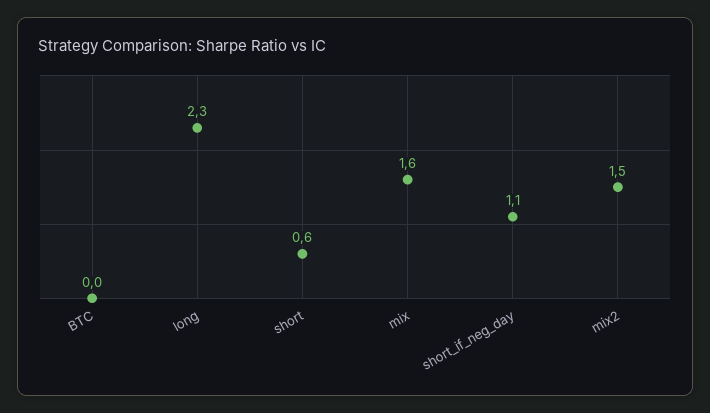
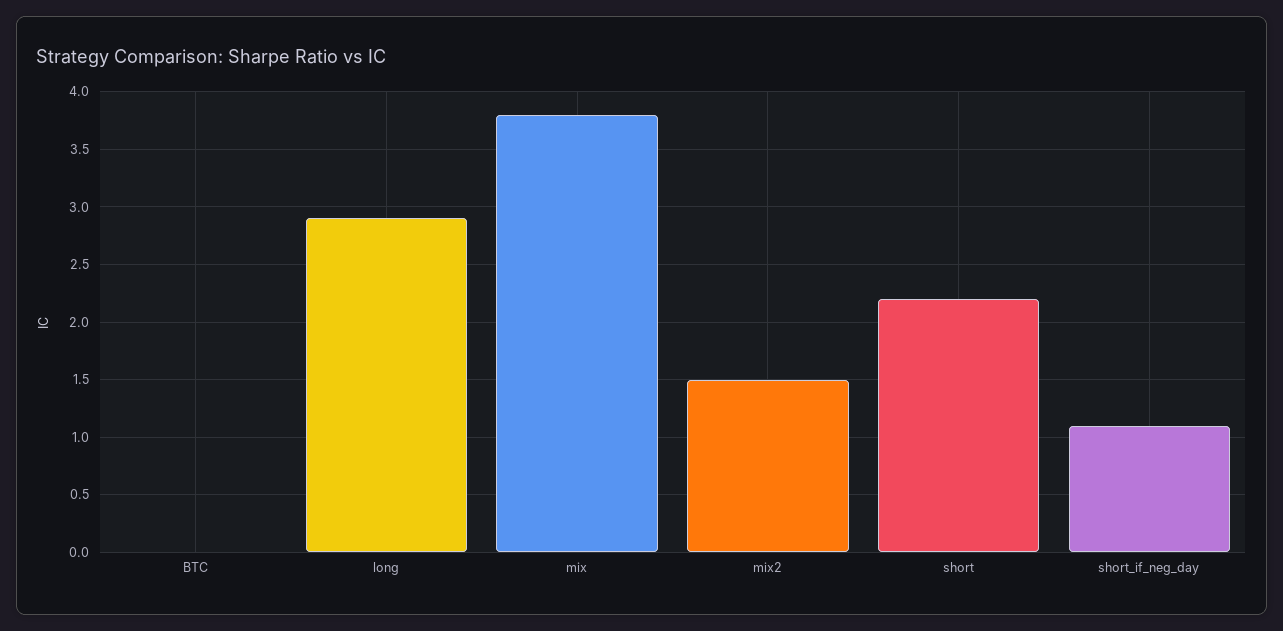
long: 2.3 -> 2.9
short: 0.6 -> 2.2
mix: 1.6 -> 3.8

